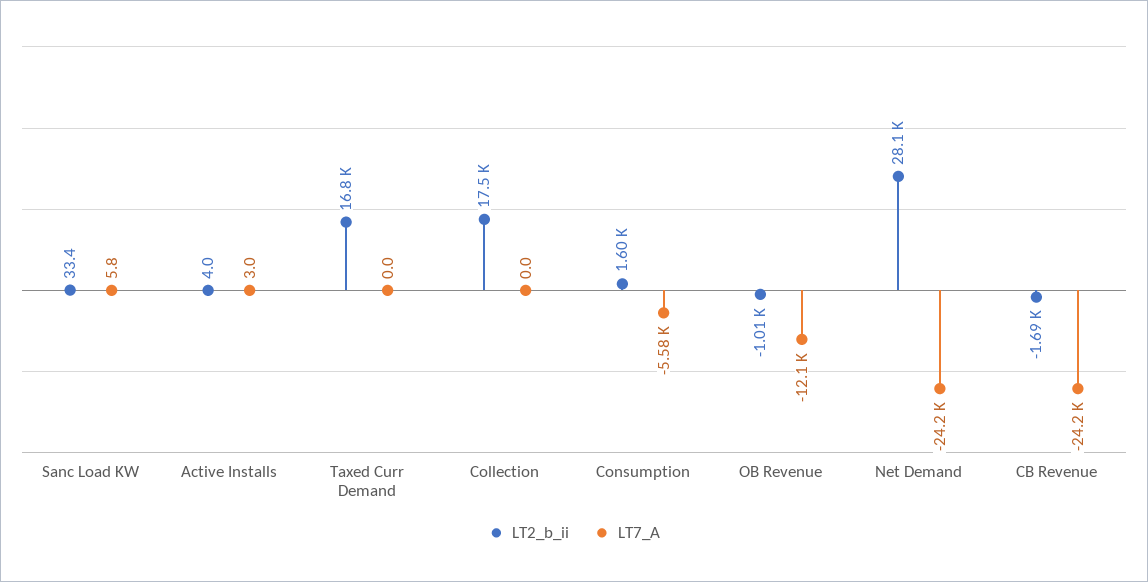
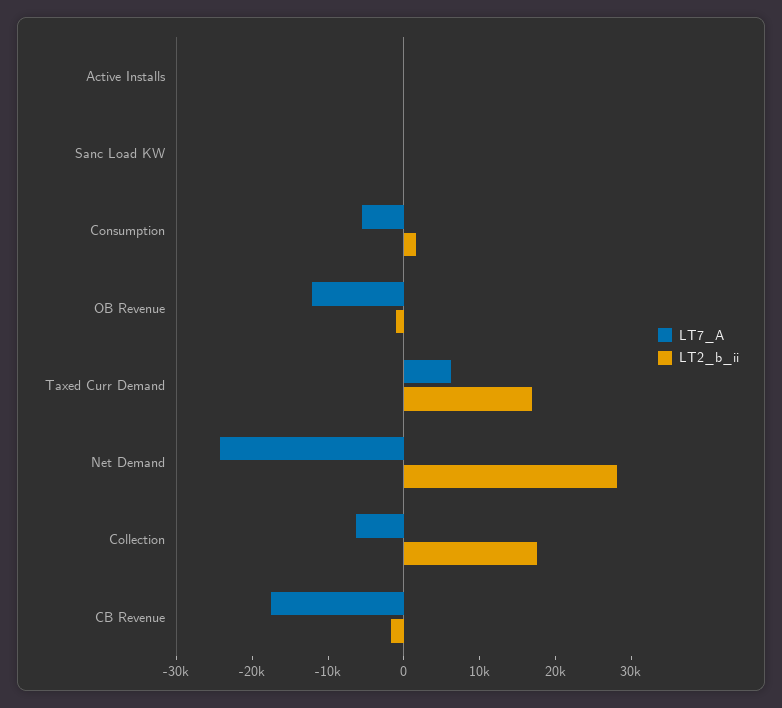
LT7_A, Taxed Curr Demand: 0 -> 6000
LT7_A, Collection: 0 -> -6000
LT7_A, CB Revenue: -24200 -> -18000

